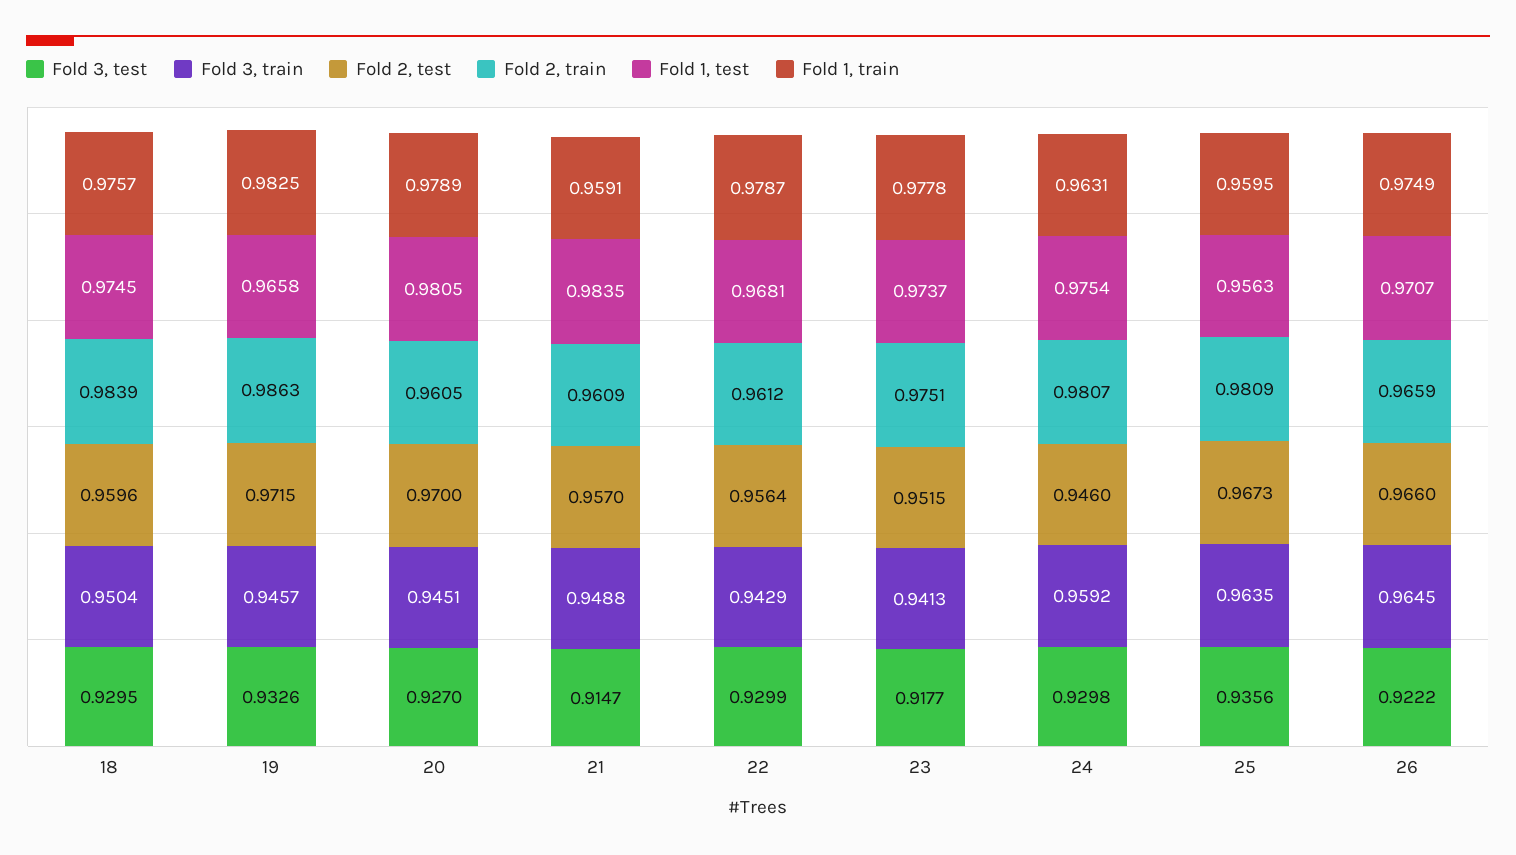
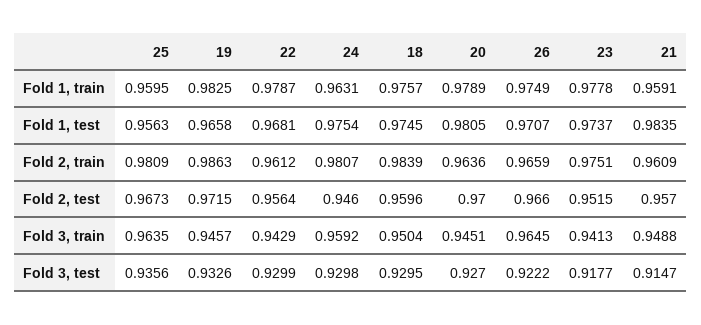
Fold 2, train, 20: 0.9605 -> 0.9636

